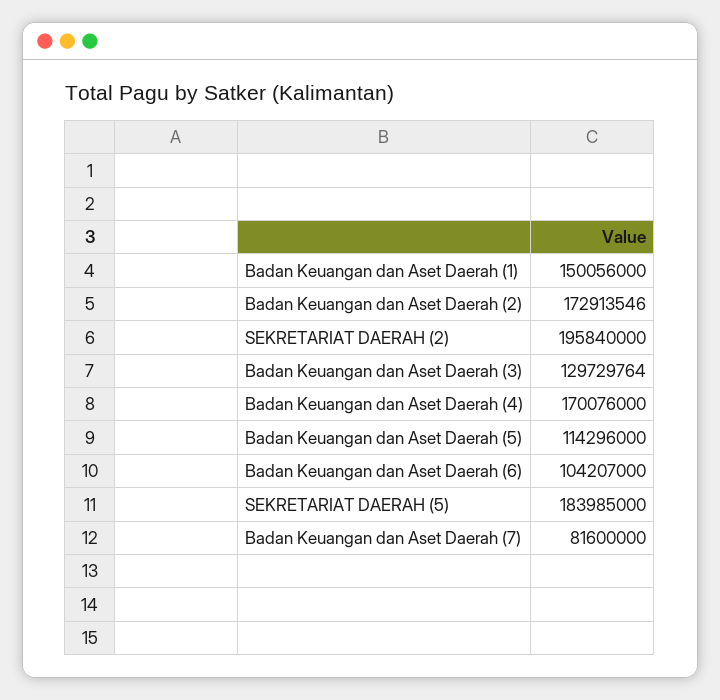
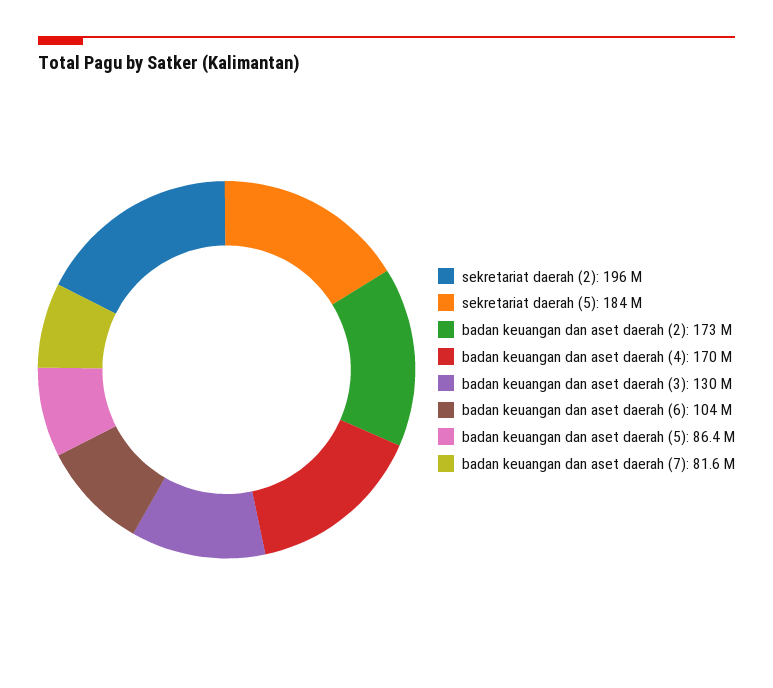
Badan Keuangan dan Aset Daerah (1): 150056000 -> none
Badan Keuangan dan Aset Daerah (5): 114296000 -> 86400000

